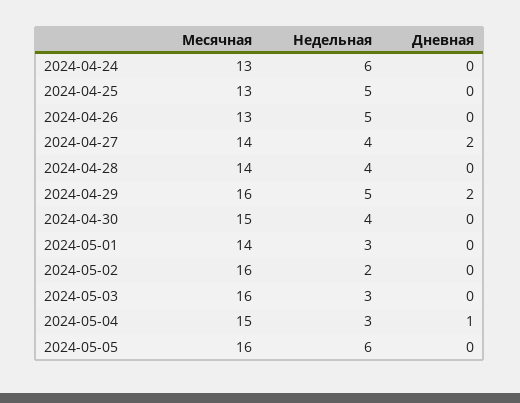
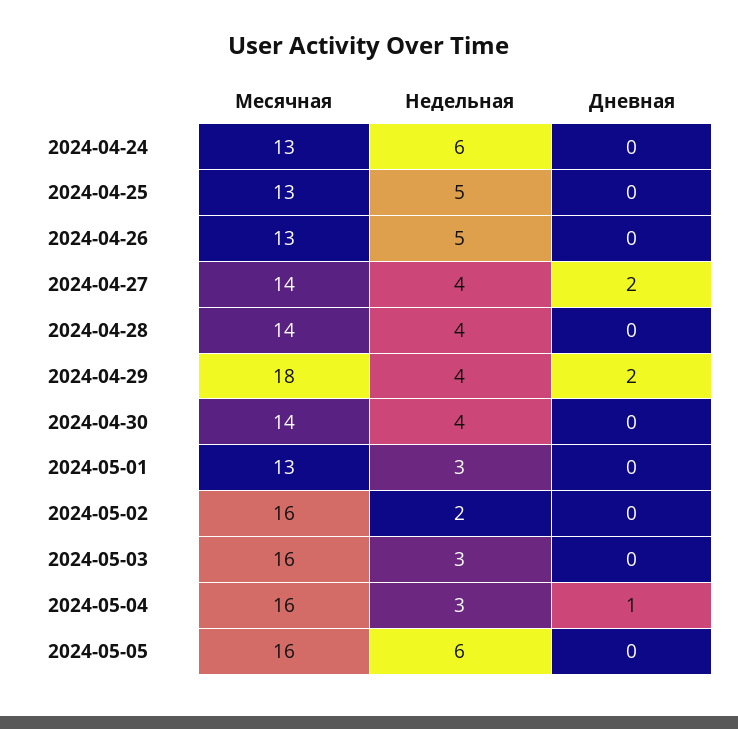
Месячная, 2024-04-29: 16 -> 18
Недельная, 2024-04-29: 5 -> 4
Месячная, 2024-04-30: 15 -> 14
Месячная, 2024-05-01: 14 -> 13
Месячная, 2024-05-04: 15 -> 16

